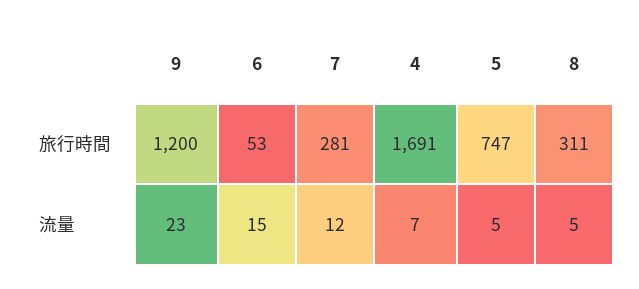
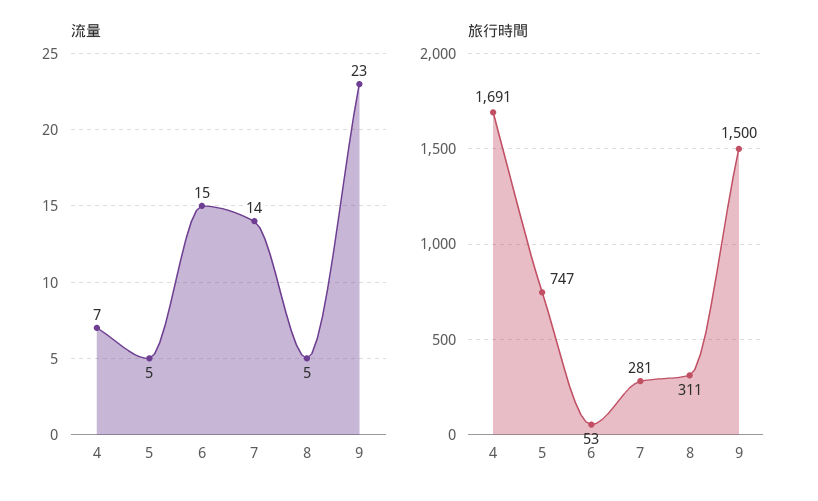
旅行時間, 9: 1200 -> 1500
流量, 7: 12 -> 14

